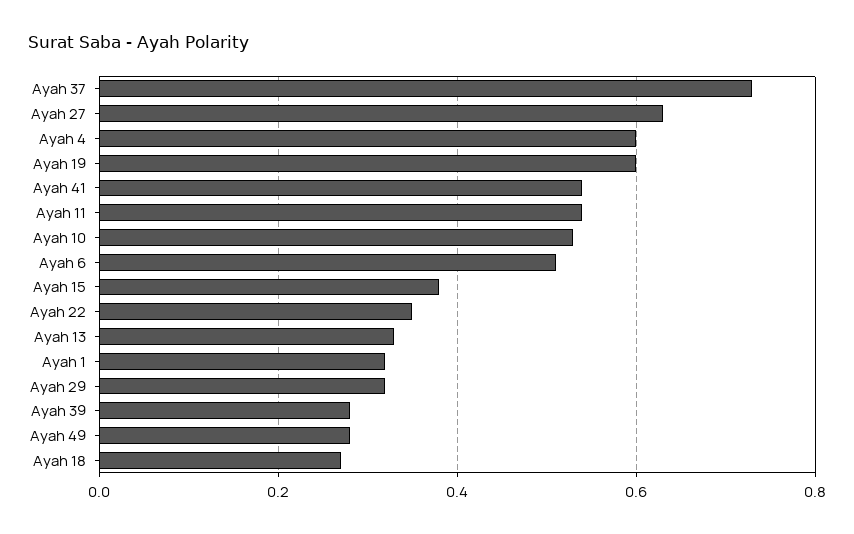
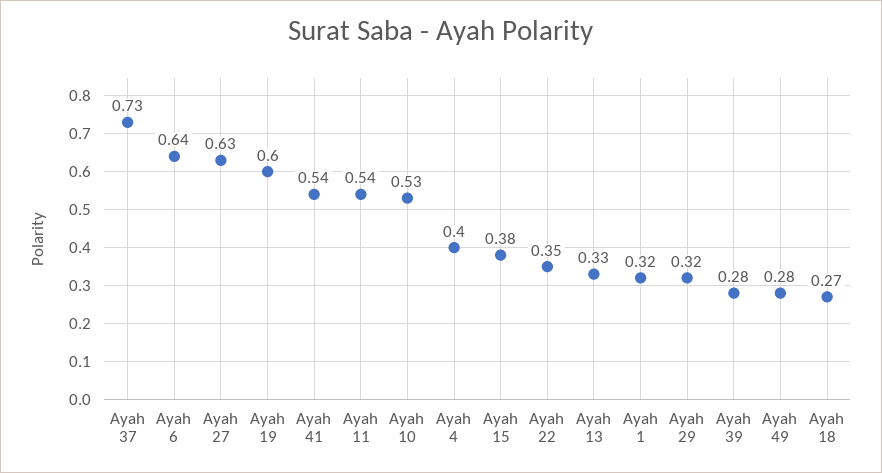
Ayah 4: 0.6 -> 0.4
Ayah 6: 0.5 -> 0.64

